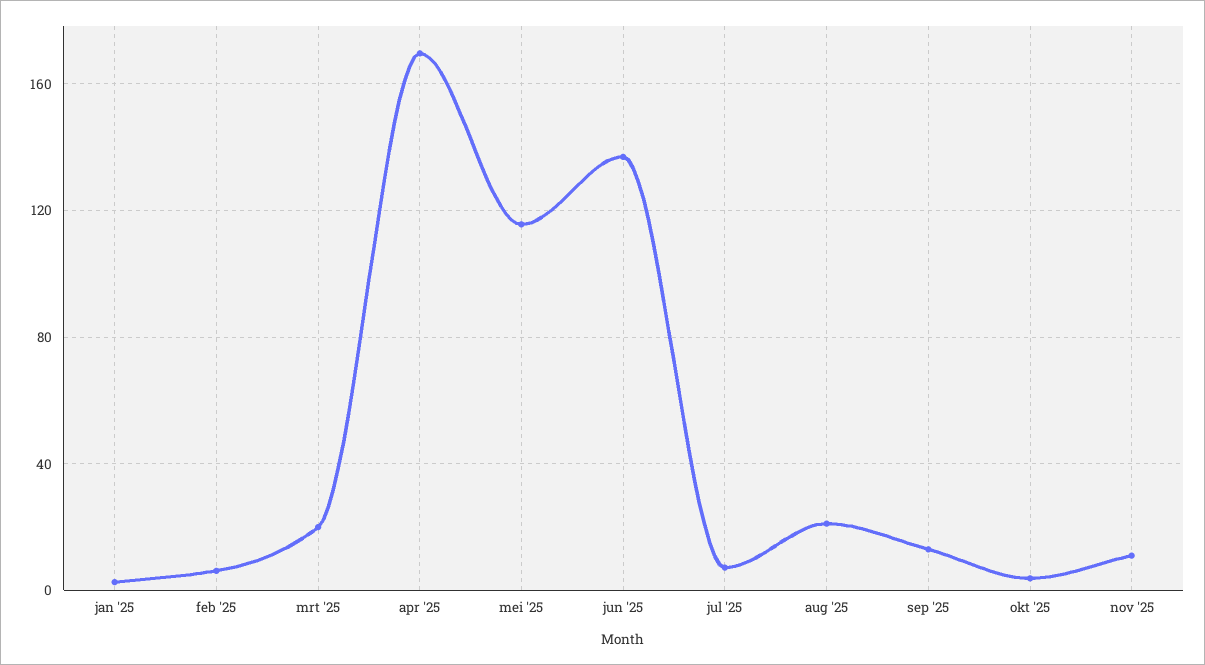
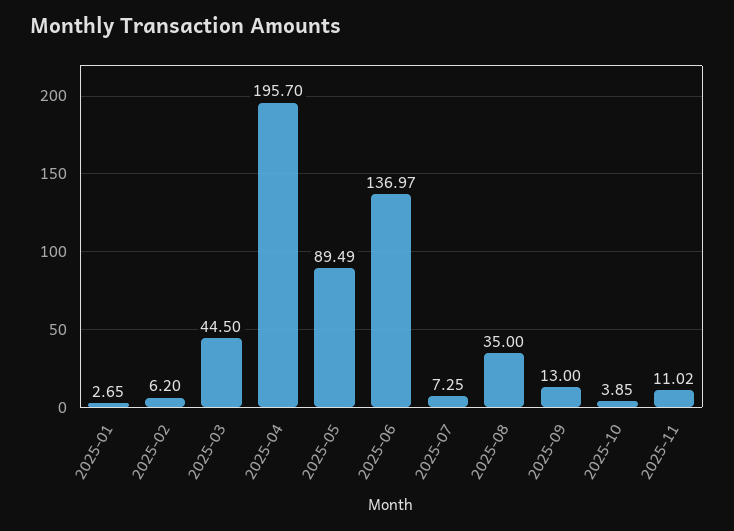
mrt '25: 20 -> 44.5
apr '25: 170 -> 195.7
mei '25: 115 -> 89.49
aug '25: 20 -> 35

